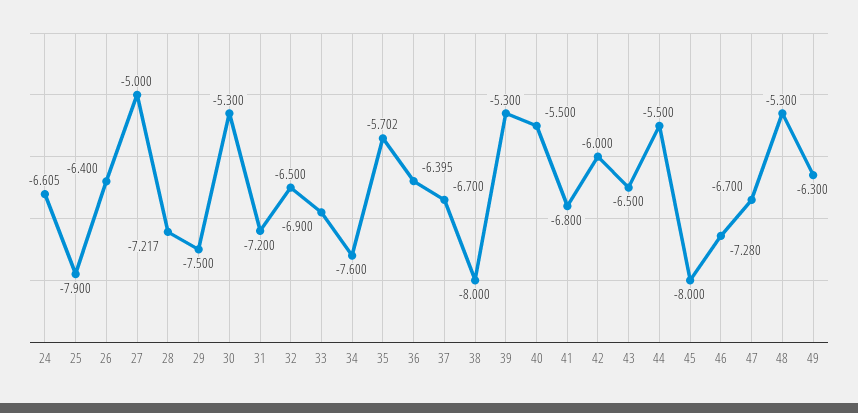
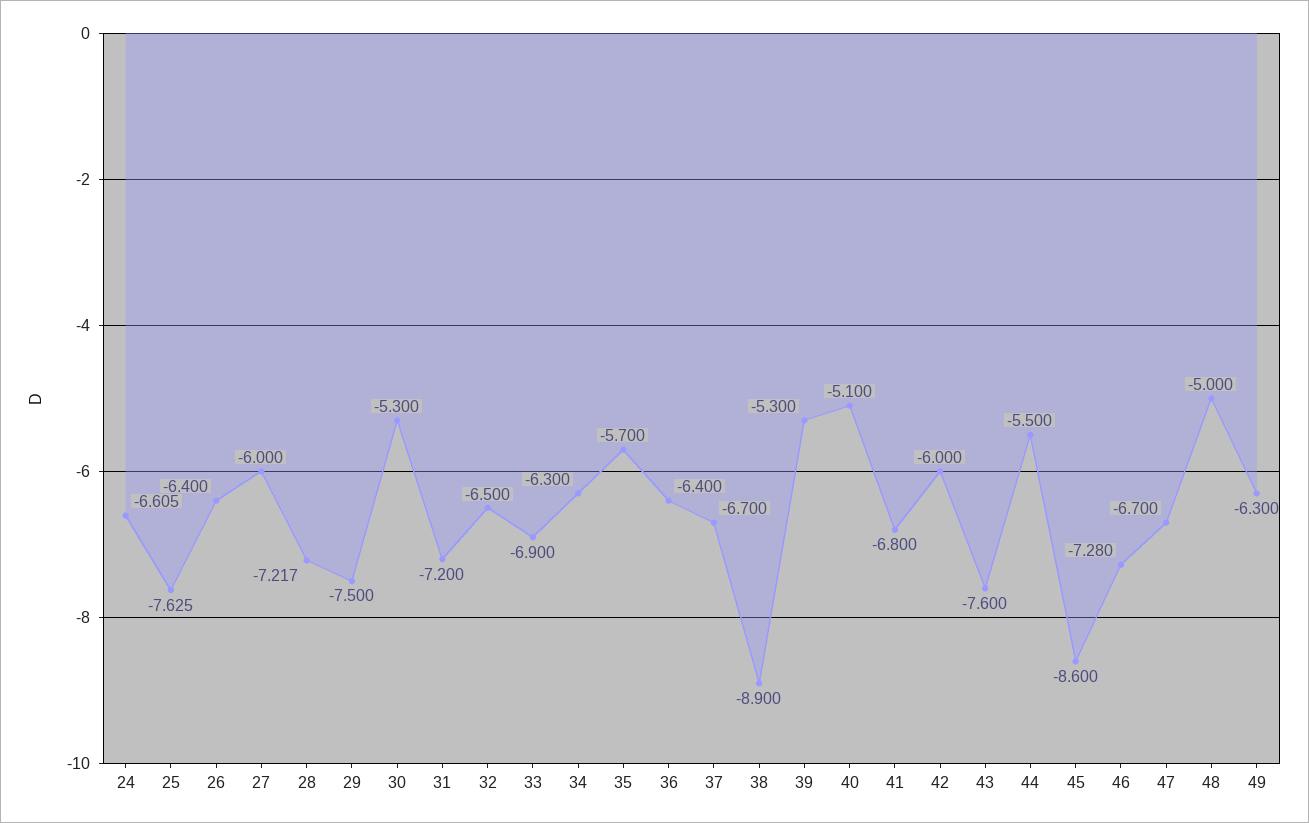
25: -7.9 -> -7.625
27: -5 -> -6
34: -7.6 -> -6.3
35: -5.702 -> -5.7
36: -6.395 -> -6.4
38: -8 -> -8.9
40: -5.5 -> -5.1
43: -6.5 -> -7.6
45: -8 -> -8.6
48: -5.3 -> -5

